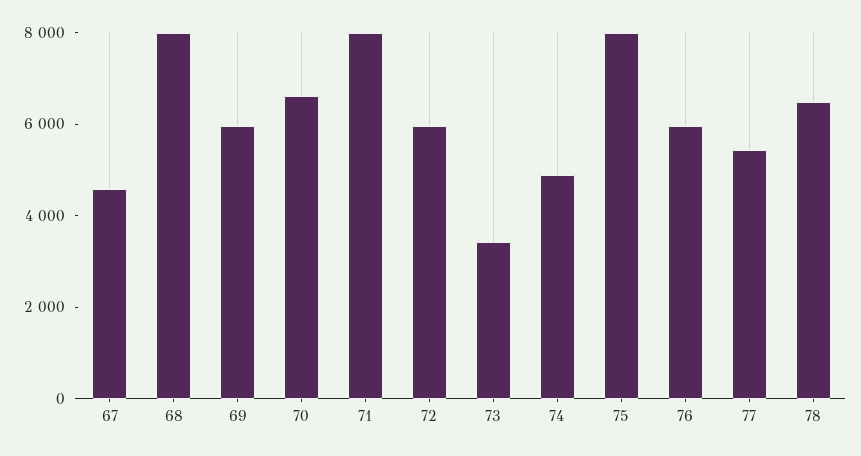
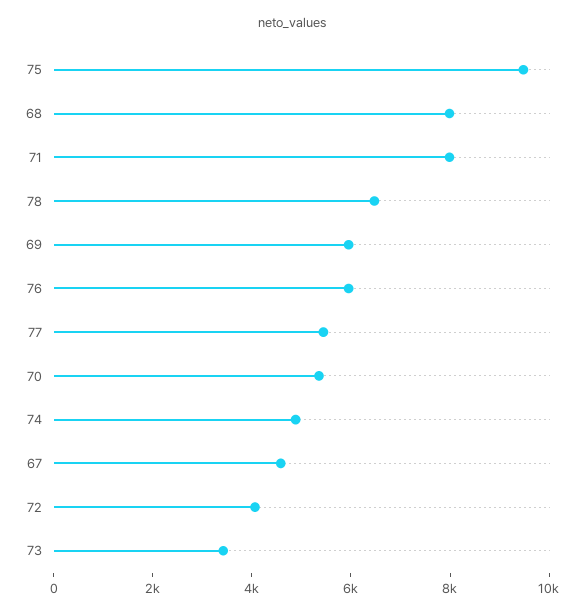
70: 6500 -> 5500
72: 6000 -> 4000
75: 8000 -> 9500

